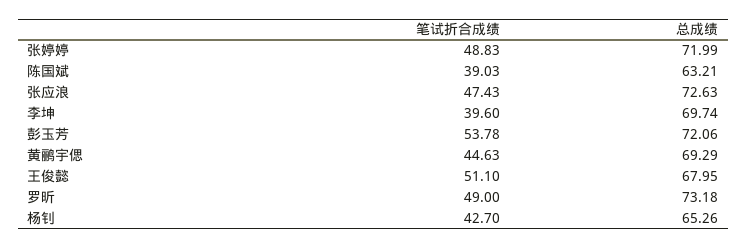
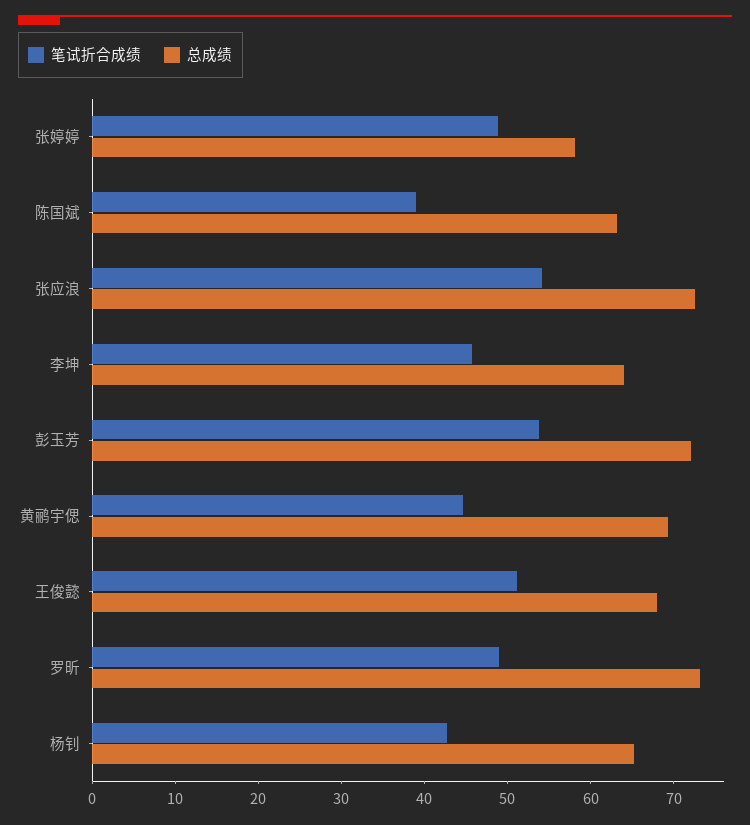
总成绩, 张婷婷: 71.99 -> 58
笔试折合成绩, 张应浪: 47.43 -> 54
笔试折合成绩, 李坤: 39.6 -> 46
总成绩, 李坤: 69.74 -> 64

